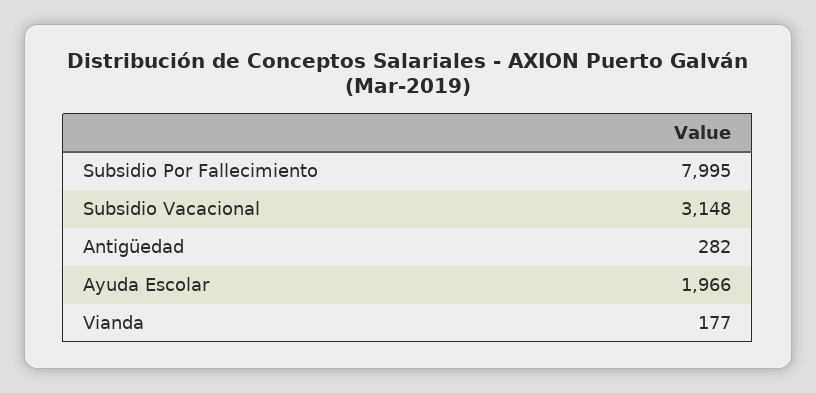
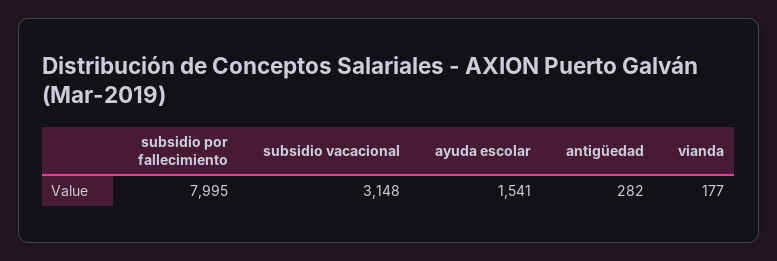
Ayuda Escolar: 1966 -> 1541

